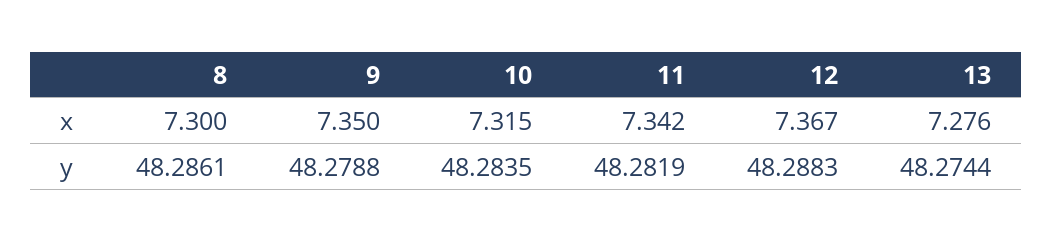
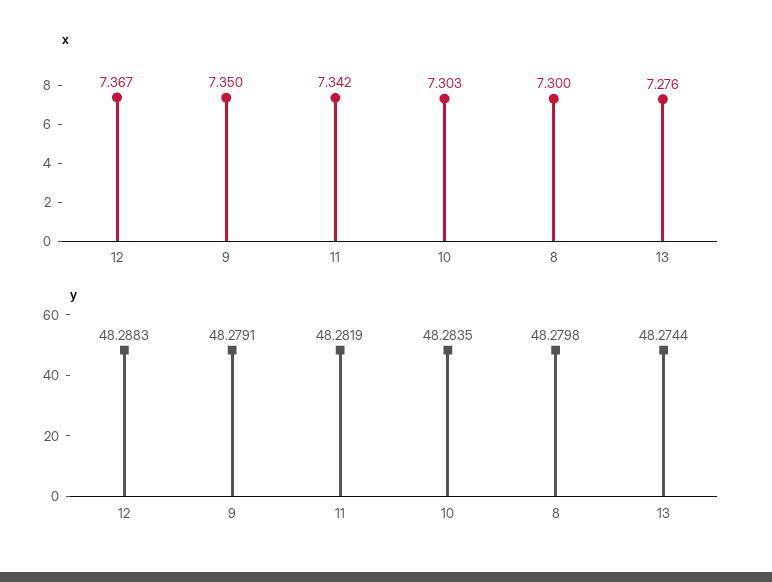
x, 10: 7.315 -> 7.303
y, 8: 48.2861 -> 48.2798
y, 9: 48.2788 -> 48.2791

